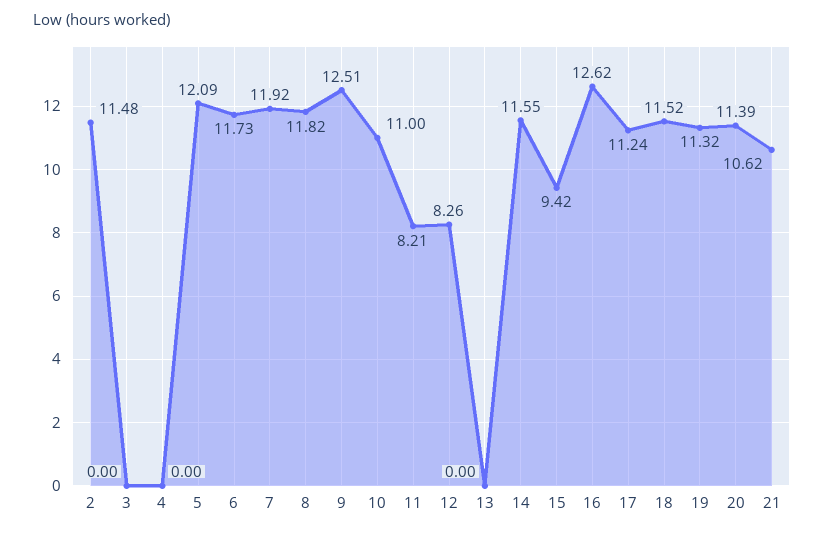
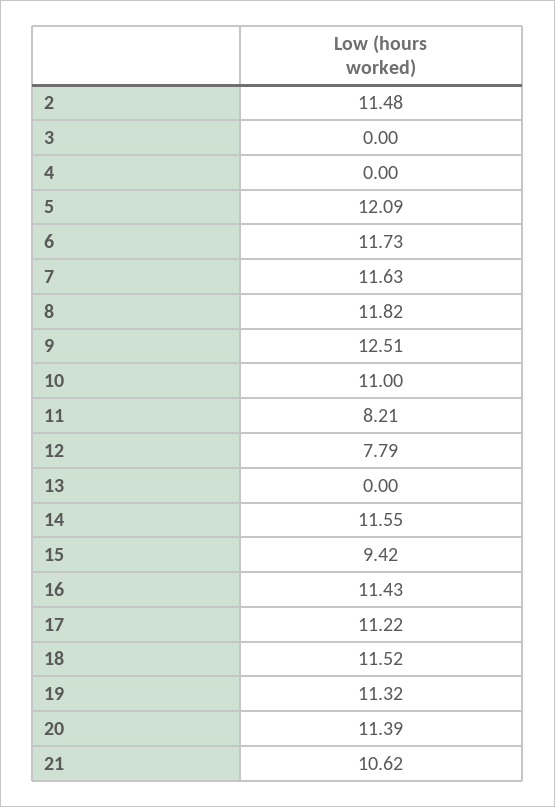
7: 11.92 -> 11.63
12: 8.26 -> 7.79
16: 12.62 -> 11.43
17: 11.24 -> 11.22

